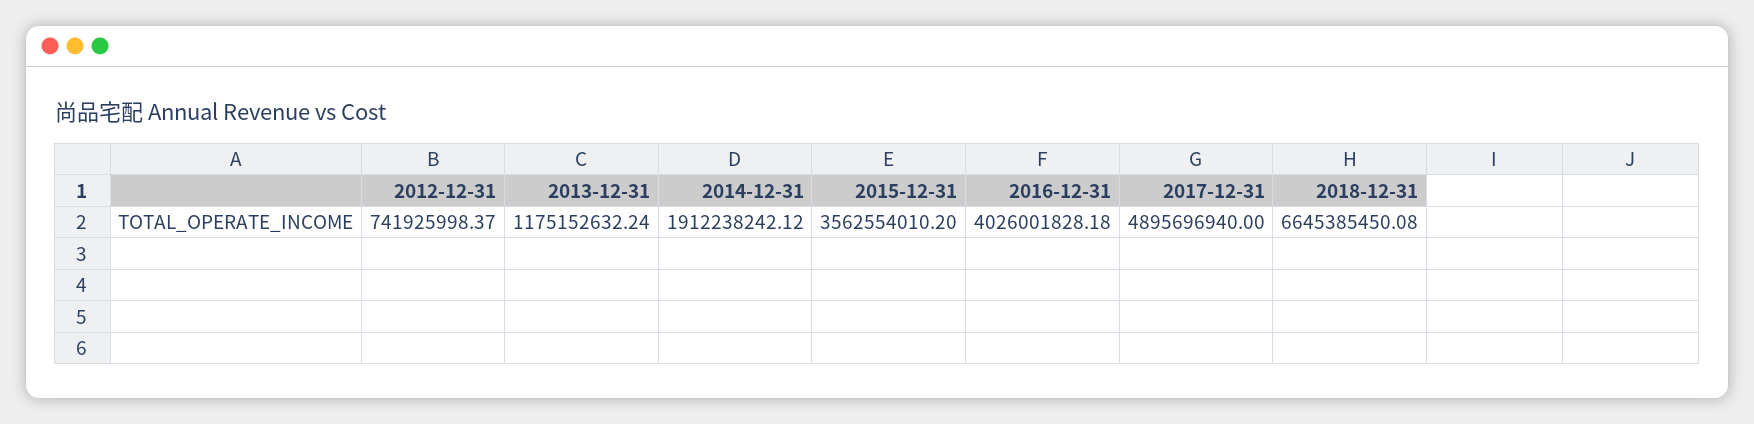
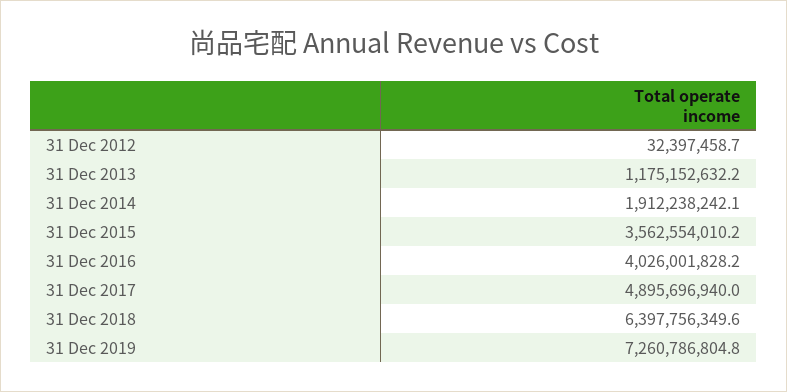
2012-12-31: 741925998.37 -> 32397458.7
2018-12-31: 6645385450.08 -> 6397756349.6
31 Dec 2019: none -> 7260786804.8

